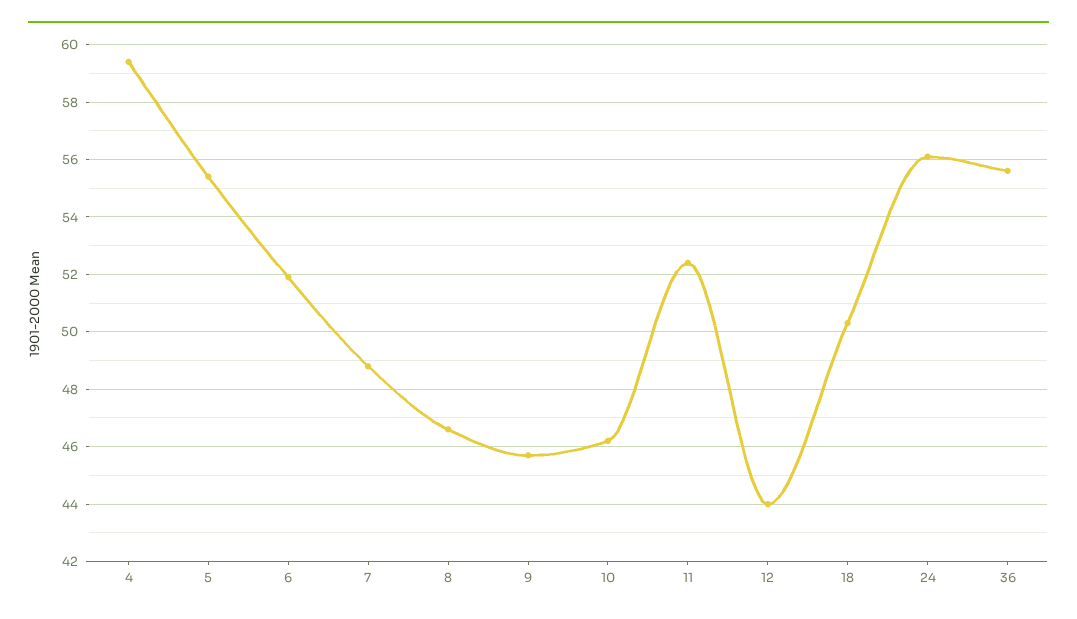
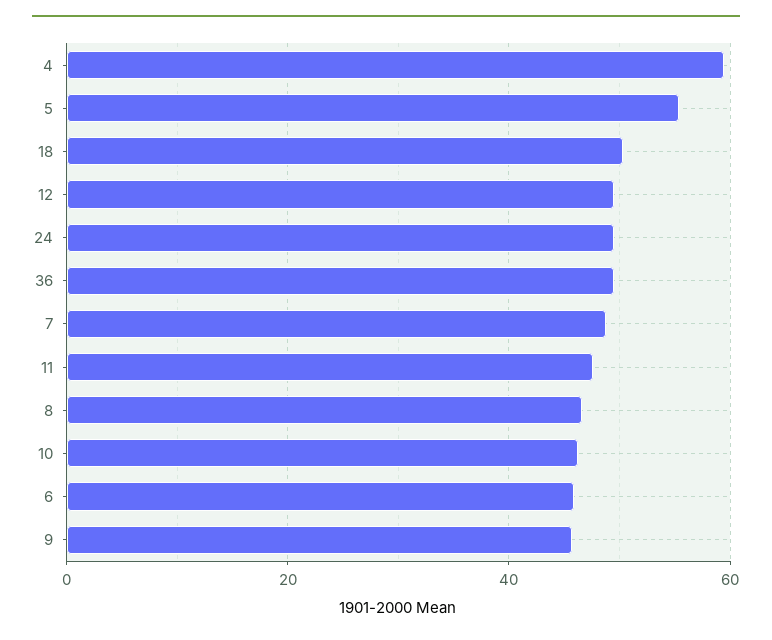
6: 52 -> 46
11: 52.5 -> 48
12: 44 -> 50
24: 56 -> 50
36: 55.5 -> 50

